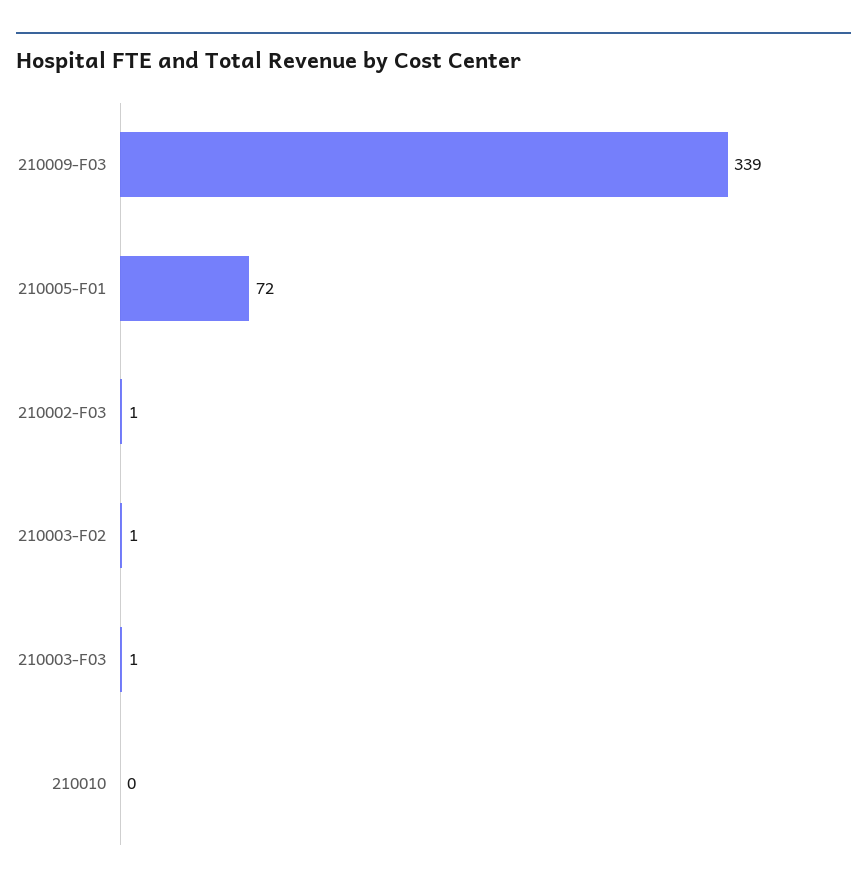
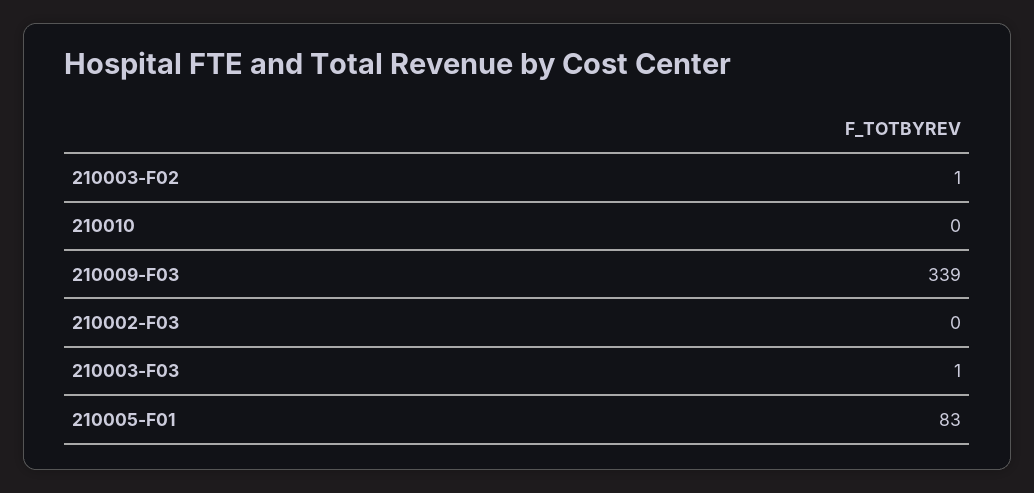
210005-F01: 72 -> 83
210002-F03: 1 -> 0

